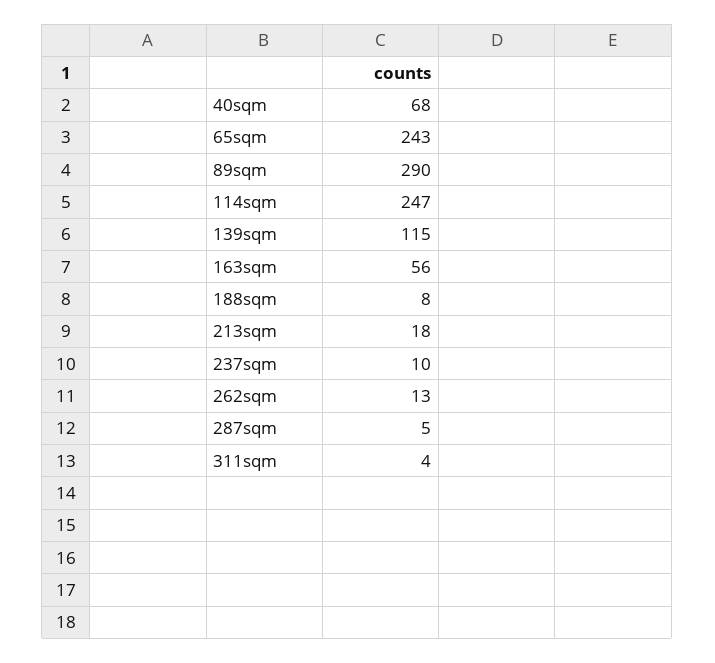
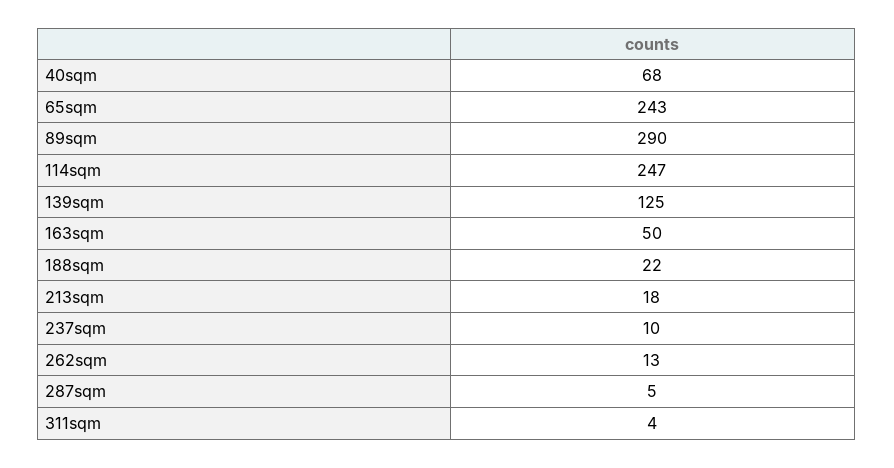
139sqm: 115 -> 125
163sqm: 56 -> 50
188sqm: 8 -> 22

